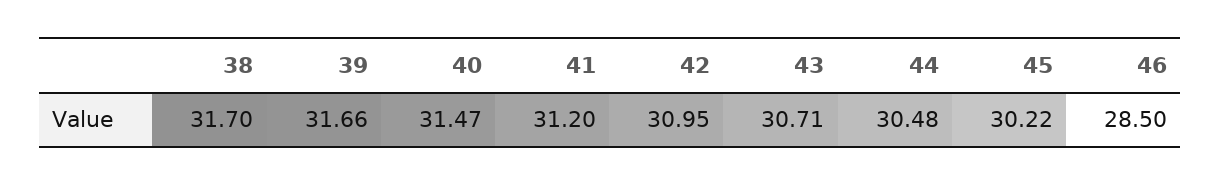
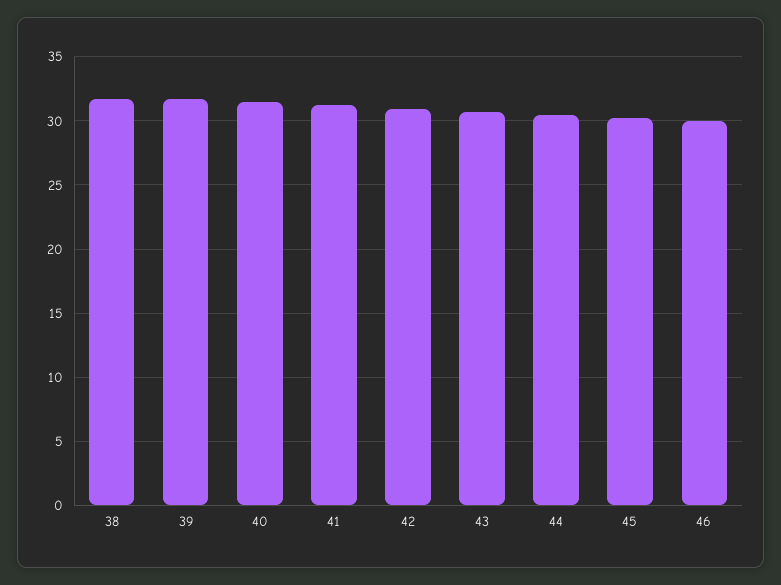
46: 28.5 -> 30

